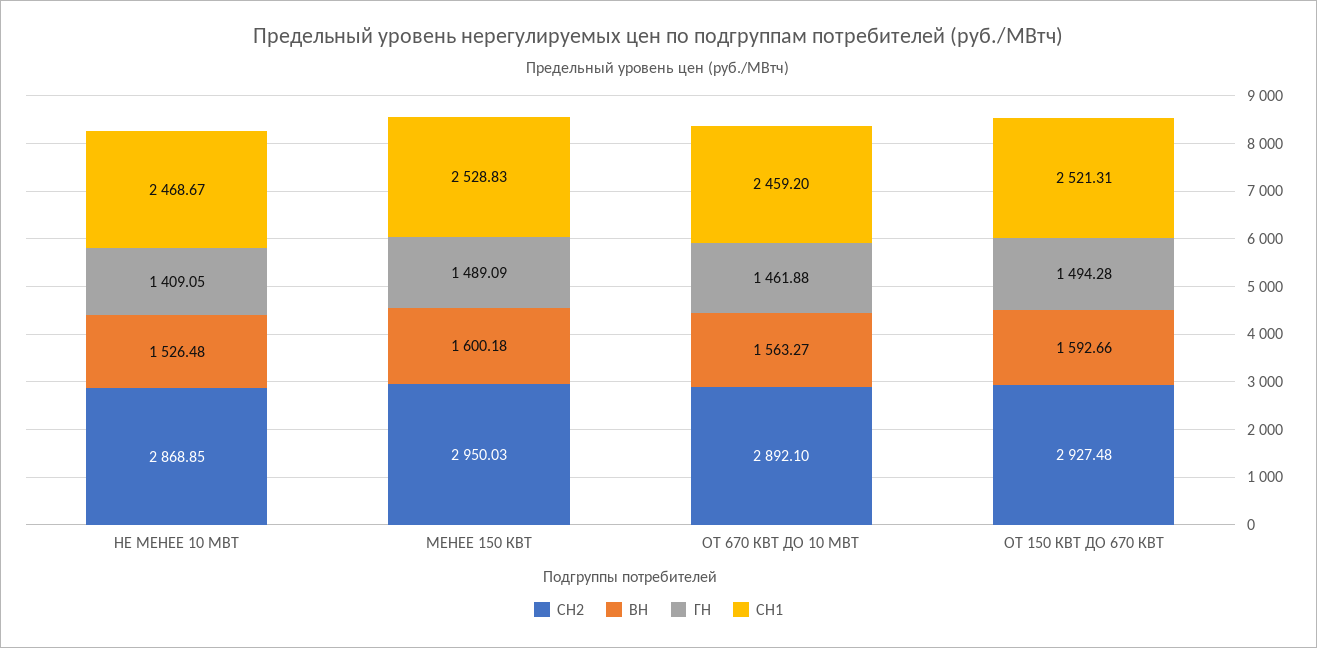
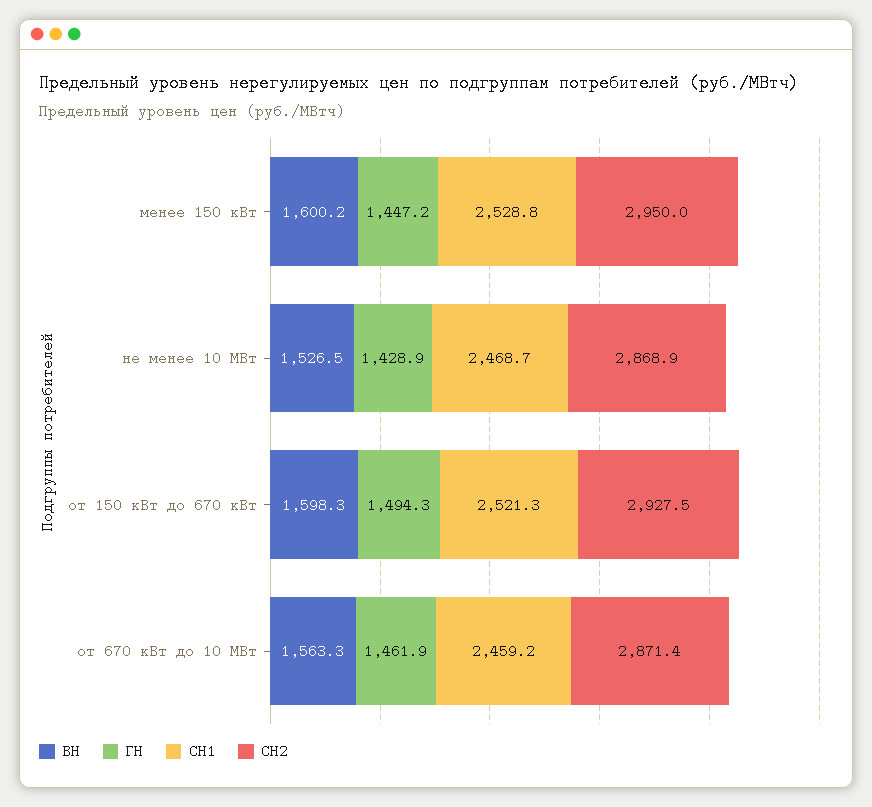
ГН, НЕ МЕНЕЕ 10 МВТ: 1409.05 -> 1428.9
ГН, МЕНЕЕ 150 КВТ: 1489.09 -> 1447.2
СН2, ОТ 670 КВТ ДО 10 МВТ: 2892.1 -> 2871.4
ВН, ОТ 150 КВТ ДО 670 КВТ: 1592.66 -> 1598.3

